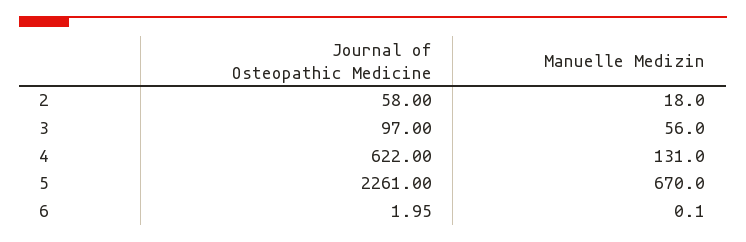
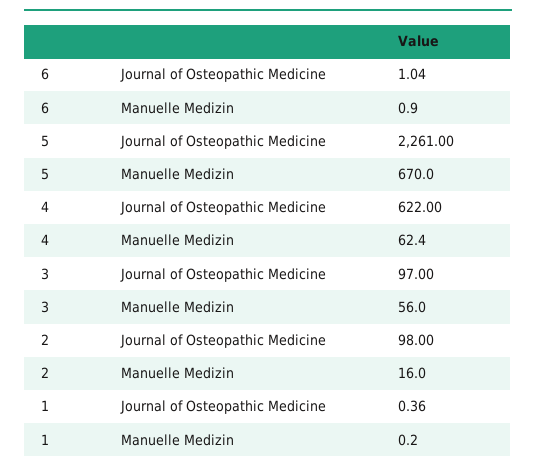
Journal of Osteopathic Medicine, 2: 58 -> 98
Manuelle Medizin, 2: 18 -> 16
Manuelle Medizin, 4: 131 -> 62.4
Journal of Osteopathic Medicine, 6: 1.95 -> 1.04
Manuelle Medizin, 6: 0.1 -> 0.9
Journal of Osteopathic Medicine, 1: none -> 0.36
Manuelle Medizin, 1: none -> 0.2

